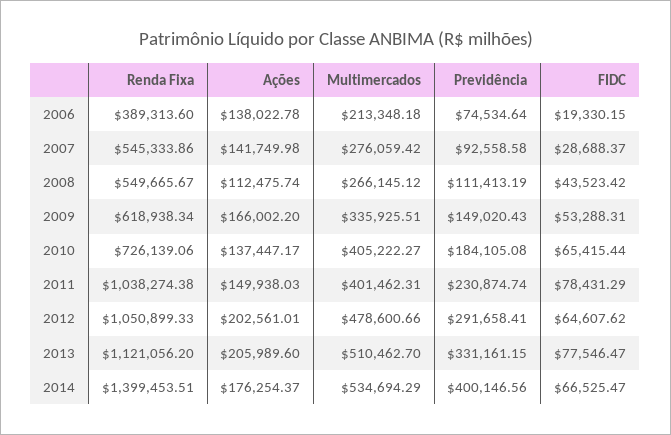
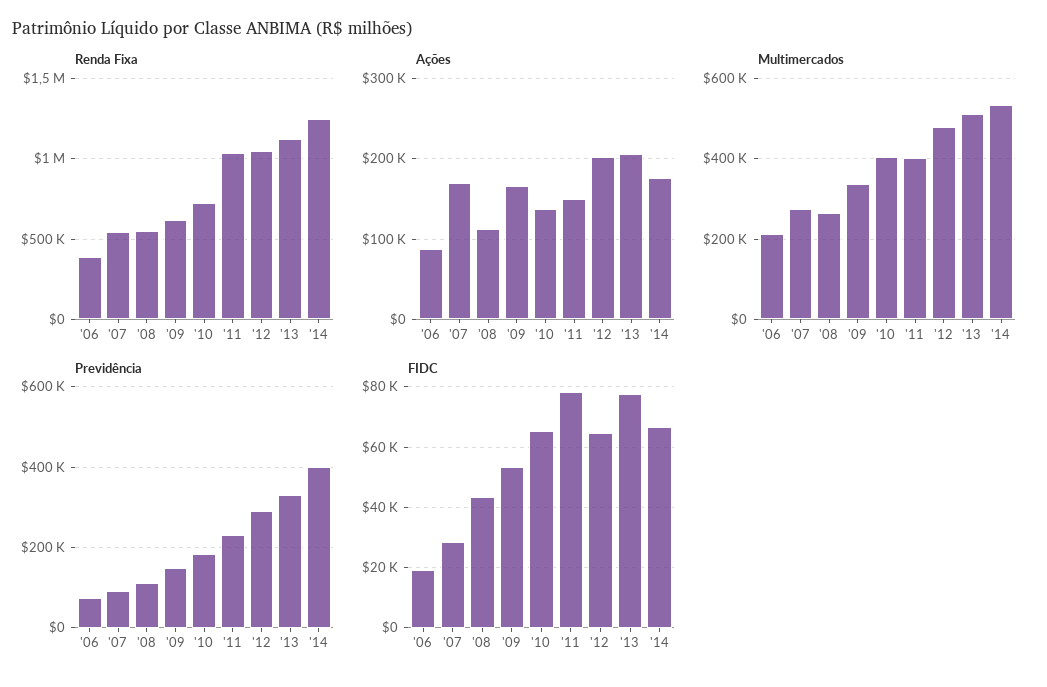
Ações, 2006: 138022.78 -> 90000
Ações, 2007: 141749.98 -> 170000
Renda Fixa, 2014: 1399453.51 -> 1250000

